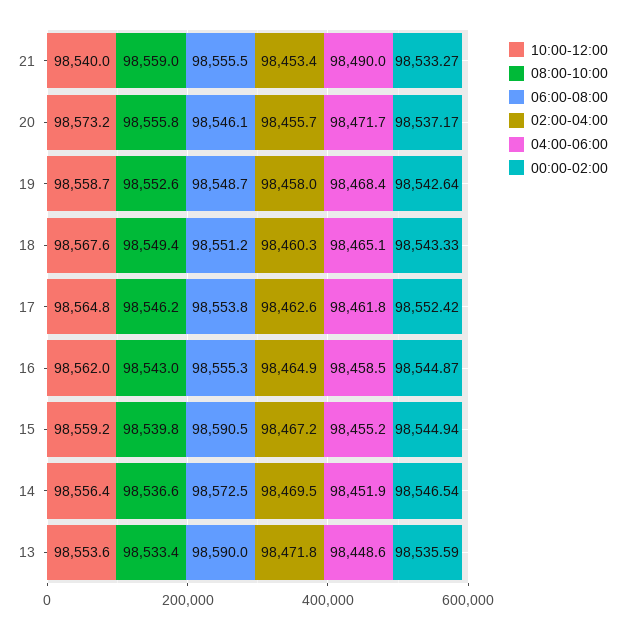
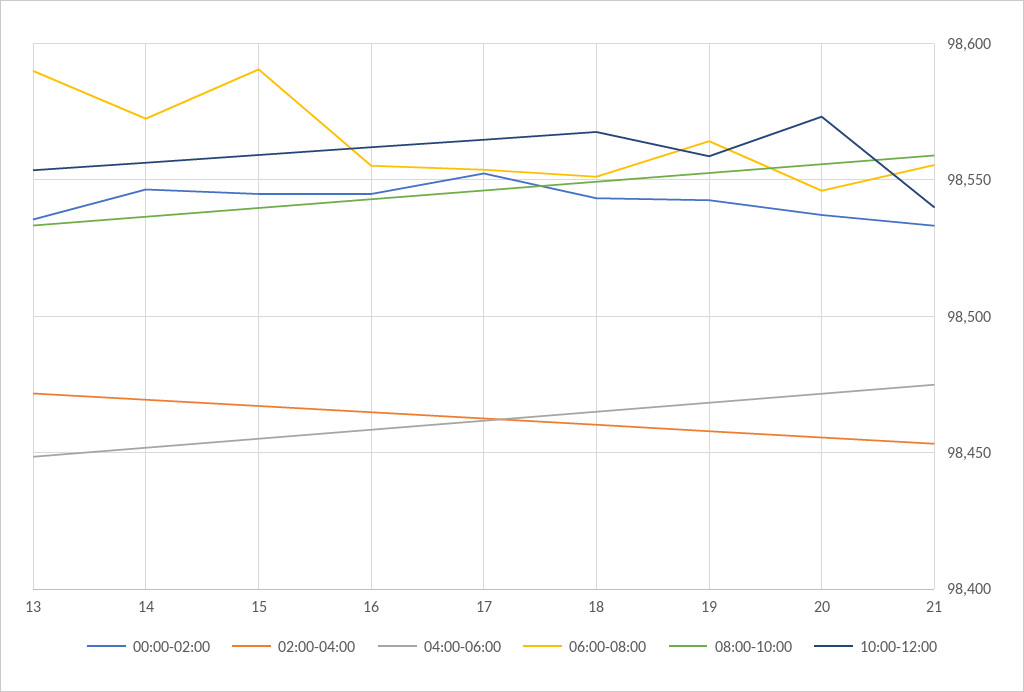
04:00-06:00, 21: 98490 -> 98475
06:00-08:00, 19: 98548.7 -> 98565

